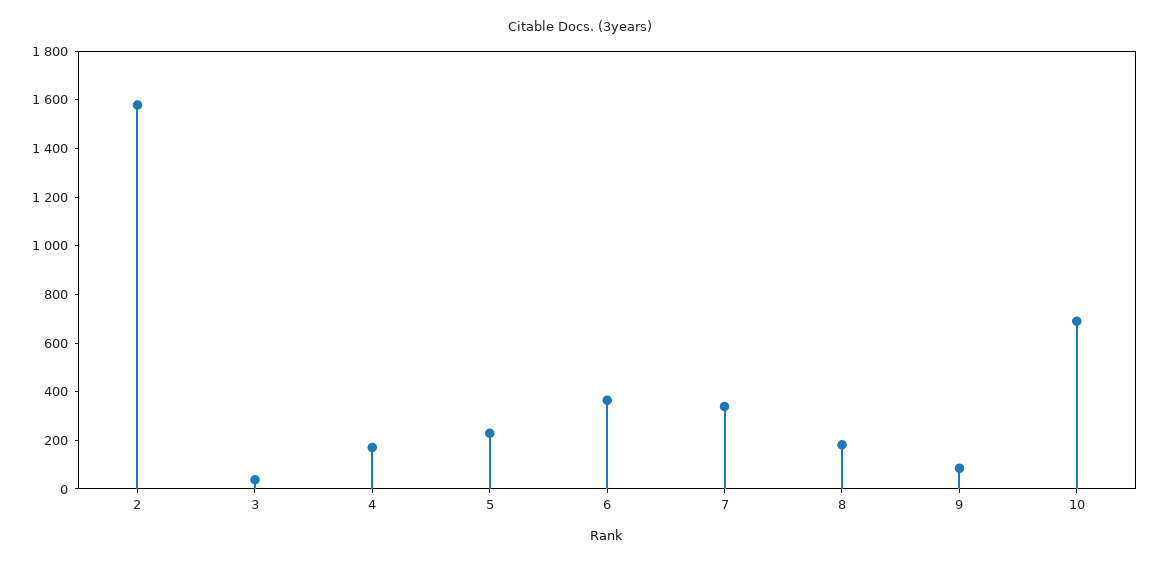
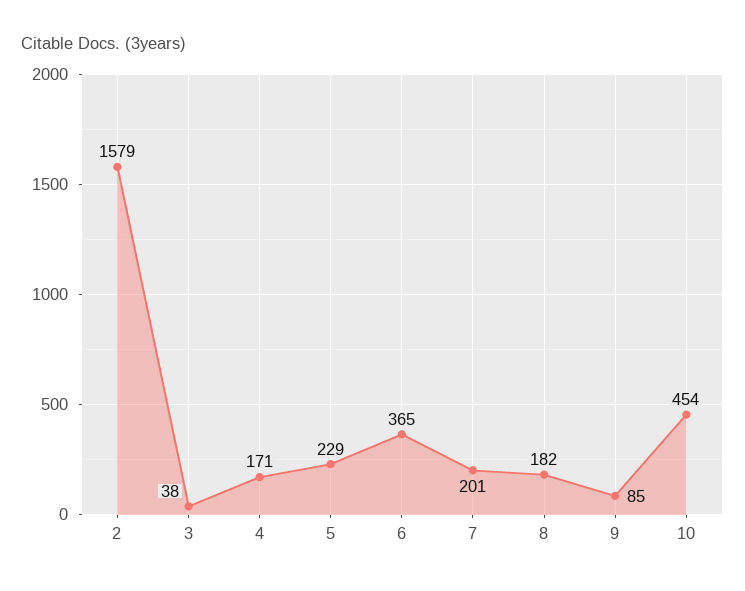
7: 350 -> 201
10: 700 -> 454

